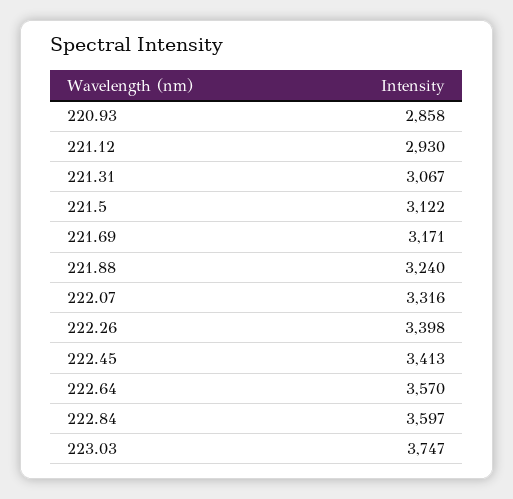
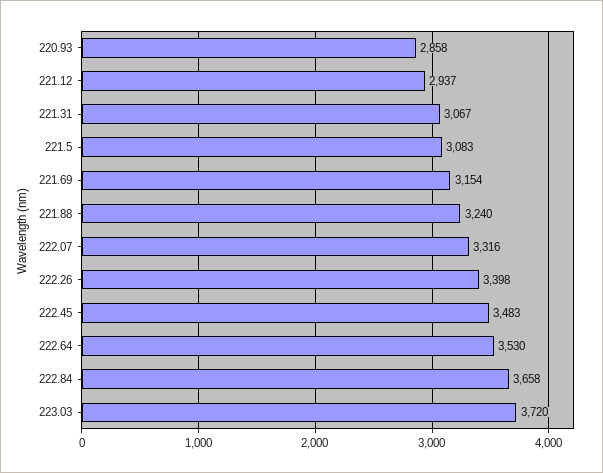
221.12: 2930 -> 2937
221.5: 3122 -> 3083
221.69: 3171 -> 3154
222.45: 3413 -> 3483
222.64: 3570 -> 3530
222.84: 3597 -> 3658
223.03: 3747 -> 3720

